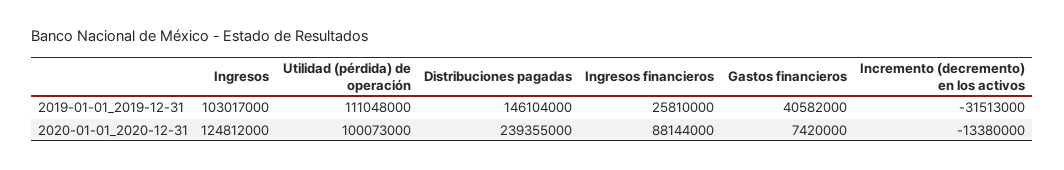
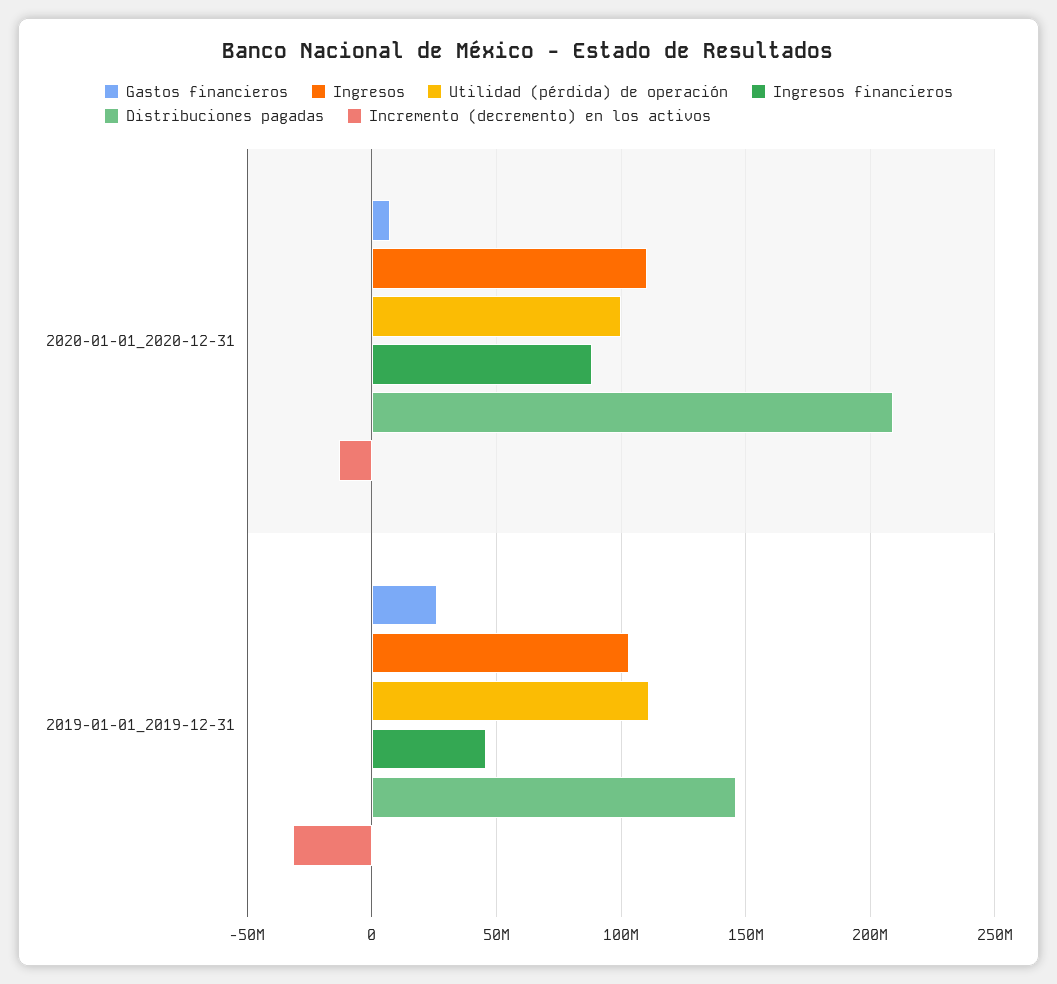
Ingresos financieros, 2019-01-01_2019-12-31: 25810000 -> 45000000
Gastos financieros, 2019-01-01_2019-12-31: 40582000 -> 25000000
Ingresos, 2020-01-01_2020-12-31: 124812000 -> 110000000
Distribuciones pagadas, 2020-01-01_2020-12-31: 239355000 -> 210000000

